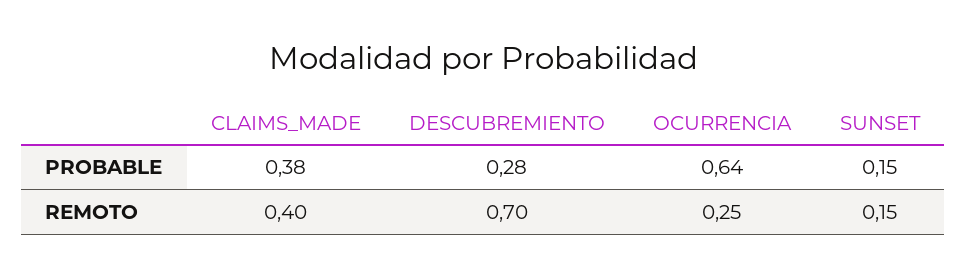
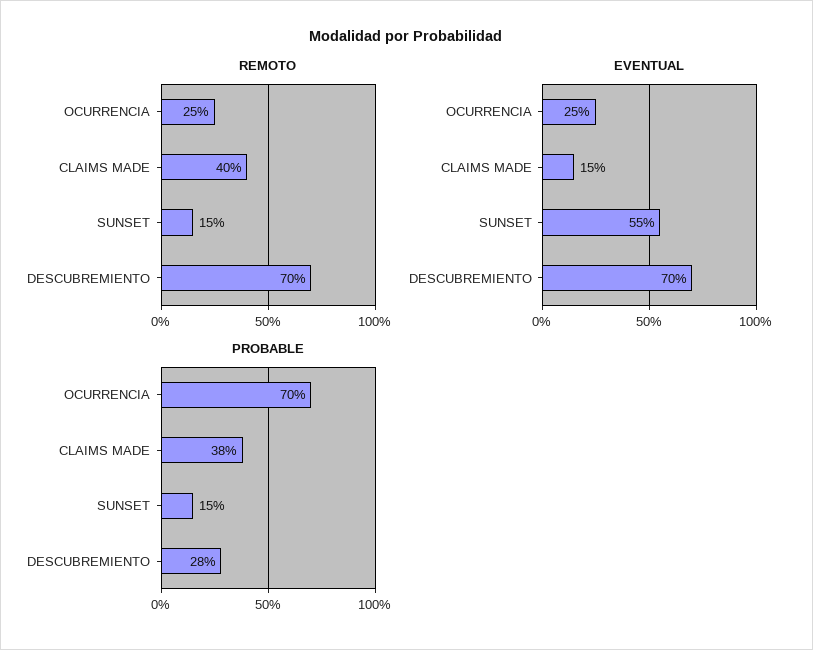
PROBABLE, OCURRENCIA: 0.64 -> 0.7
EVENTUAL, OCURRENCIA: none -> 0.25
EVENTUAL, CLAIMS_MADE: none -> 0.15
EVENTUAL, SUNSET: none -> 0.55
EVENTUAL, DESCUBREMIENTO: none -> 0.7

